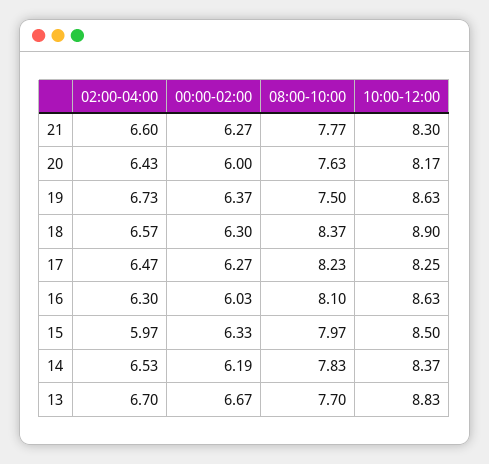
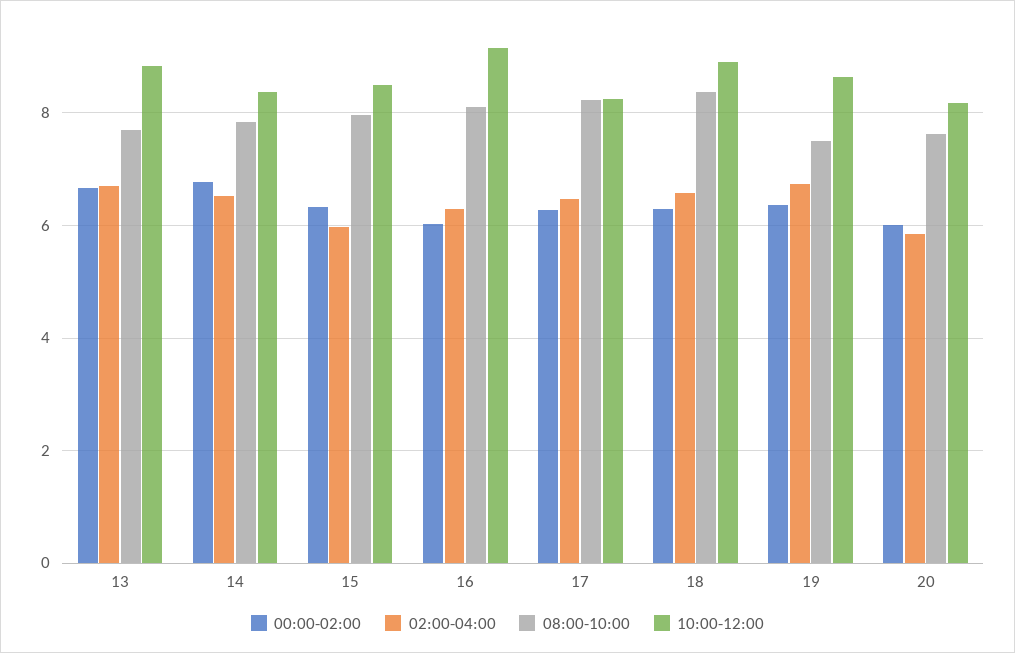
02:00-04:00, 21: 6.6 -> none
00:00-02:00, 21: 6.27 -> none
08:00-10:00, 21: 7.77 -> none
10:00-12:00, 21: 8.3 -> none
02:00-04:00, 20: 6.43 -> 5.8
10:00-12:00, 16: 8.63 -> 9.2
00:00-02:00, 14: 6.19 -> 6.8

